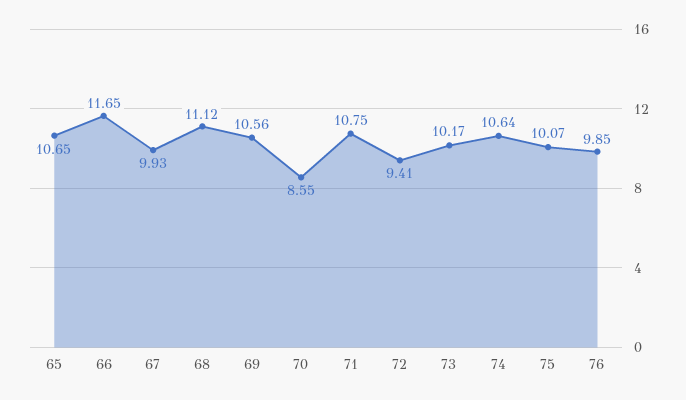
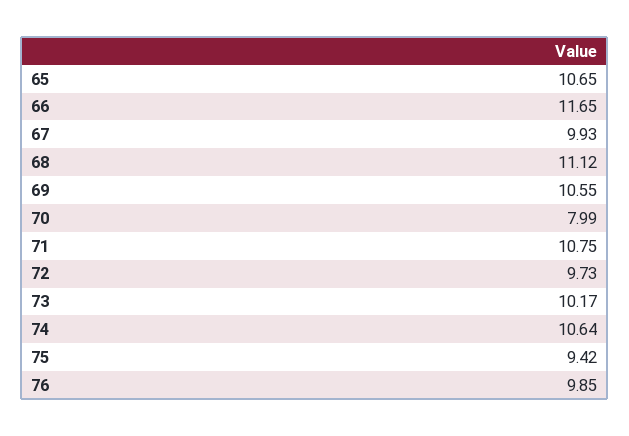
69: 10.56 -> 10.55
70: 8.55 -> 7.99
72: 9.41 -> 9.73
75: 10.07 -> 9.42

